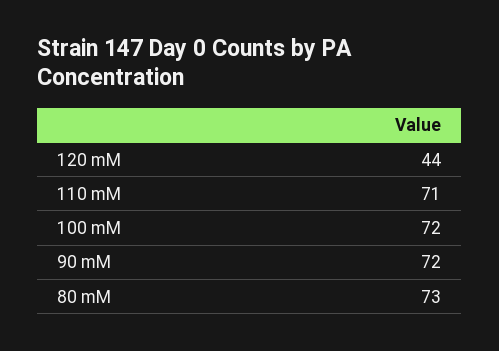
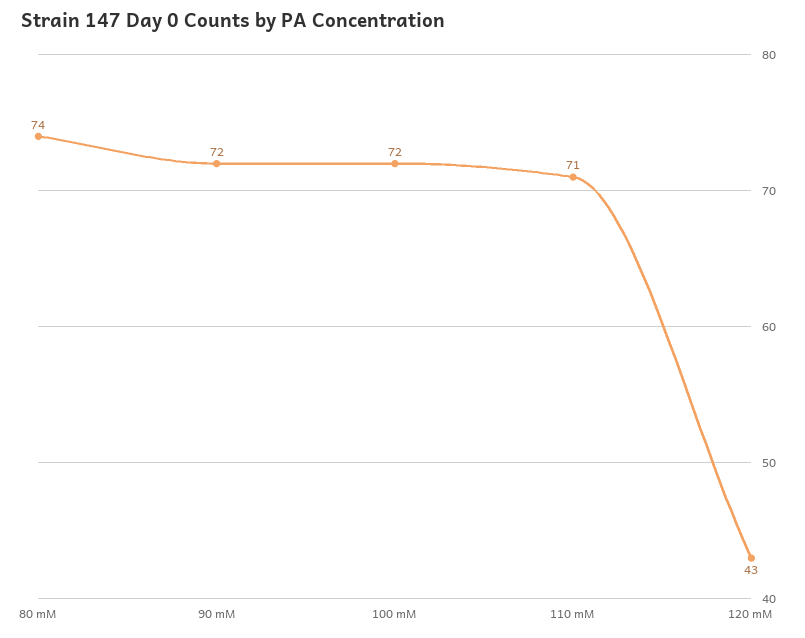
120 mM: 44 -> 43
80 mM: 73 -> 74

